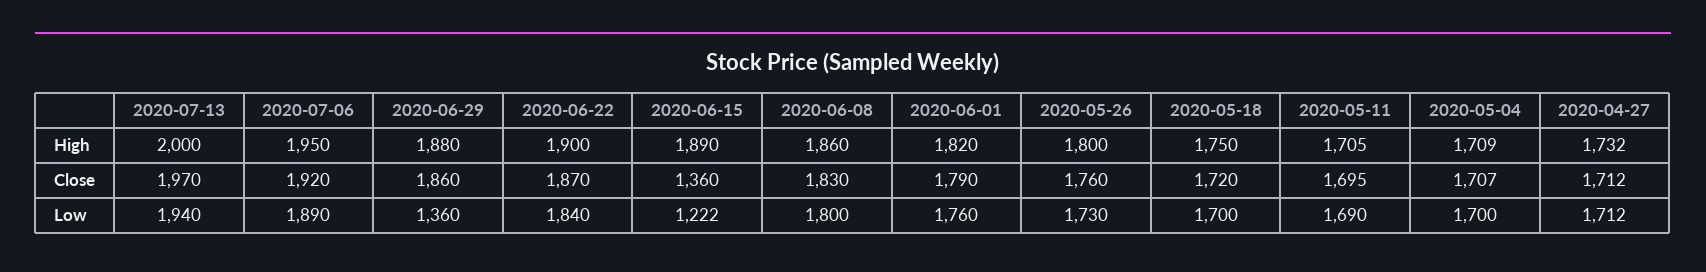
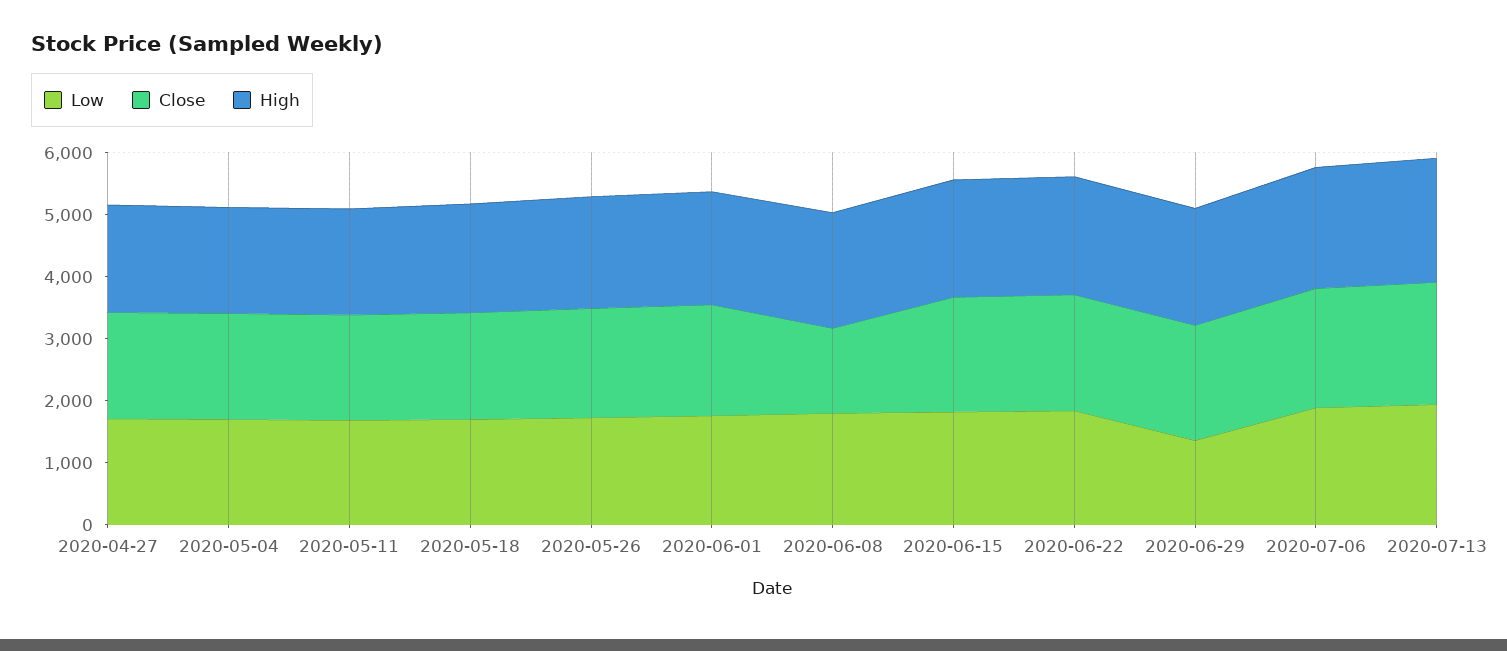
Close, 2020-06-15: 1360 -> 1800
Close, 2020-06-08: 1830 -> 1400
Low, 2020-06-15: 1222 -> 1800

